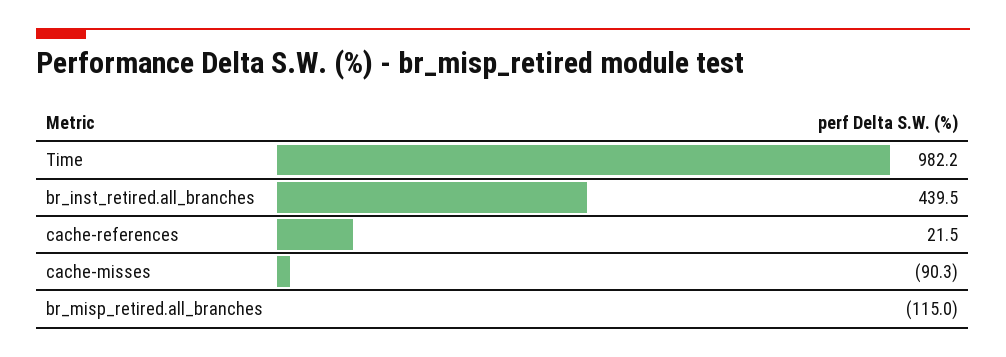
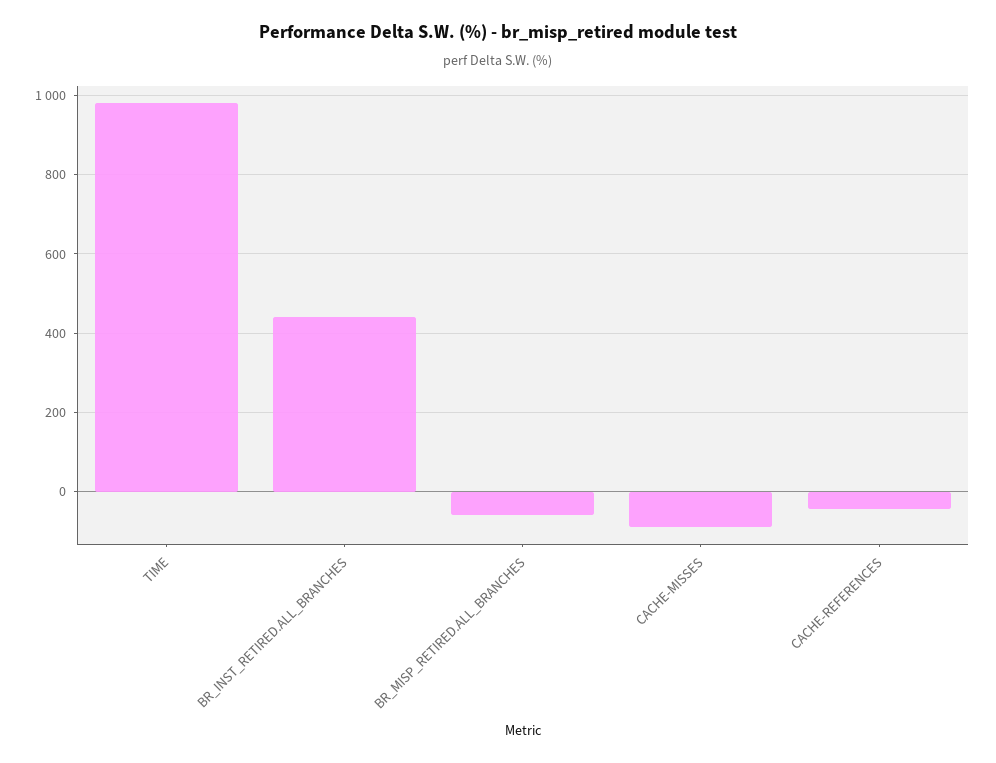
cache-references: 21.5 -> -40
br_misp_retired.all_branches: -115 -> -60

